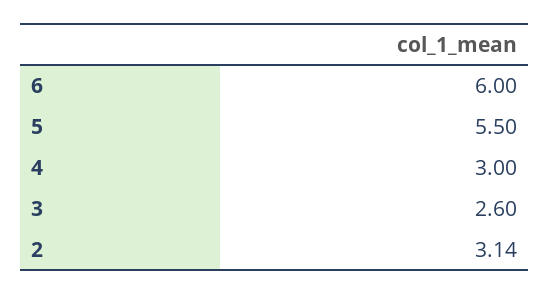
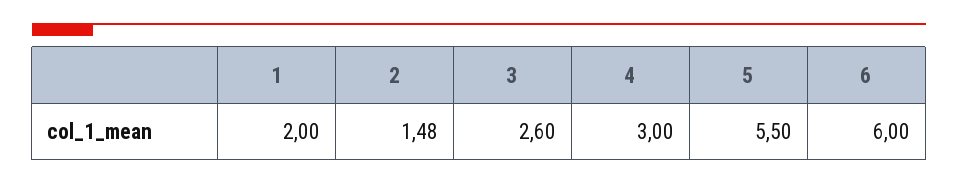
2: 3.14 -> 1.48
1: none -> 2

